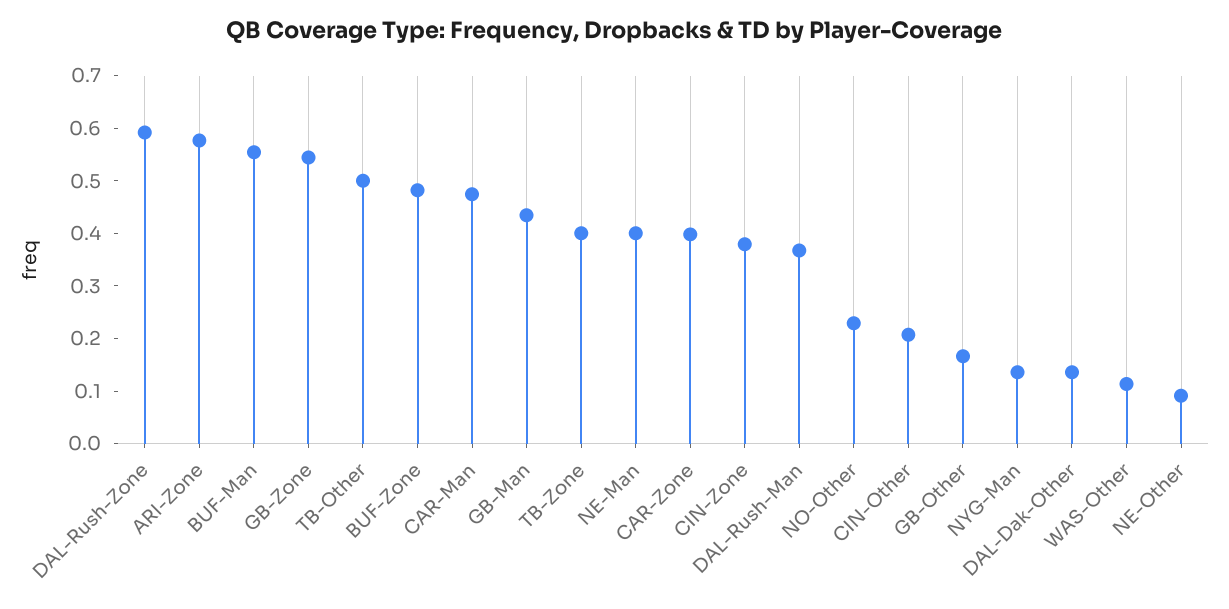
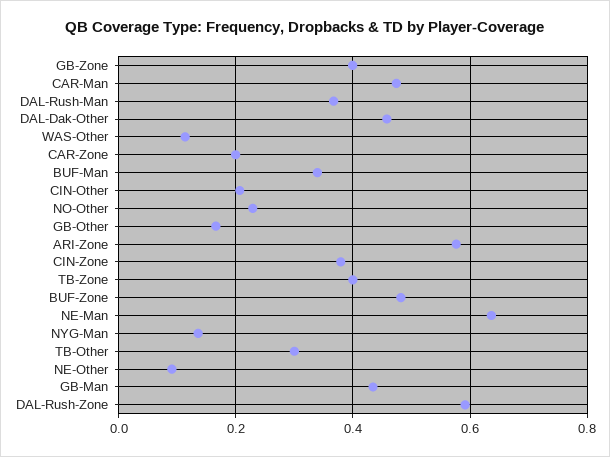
BUF-Man: 0.56 -> 0.34
GB-Zone: 0.54 -> 0.4
TB-Other: 0.5 -> 0.3
NE-Man: 0.4 -> 0.64
CAR-Zone: 0.4 -> 0.2
DAL-Dak-Other: 0.14 -> 0.46

